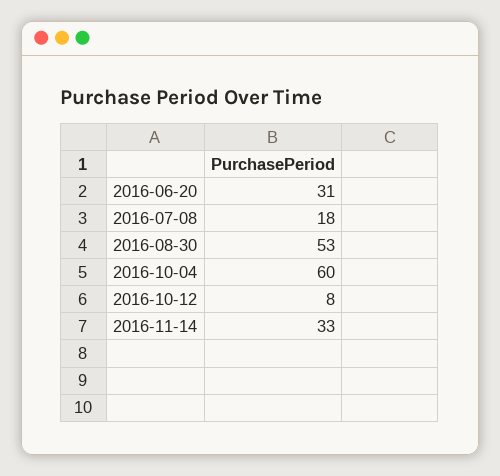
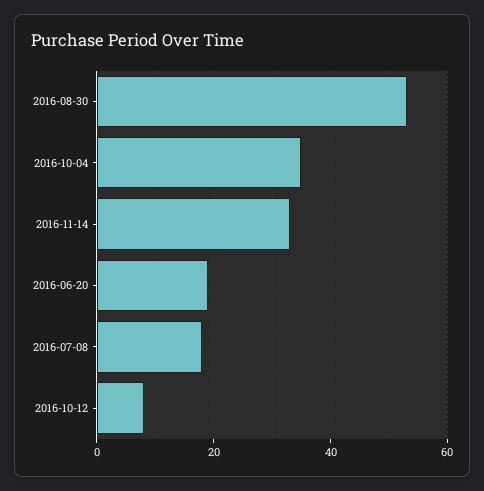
2016-06-20: 31 -> 20
2016-10-04: 60 -> 35

